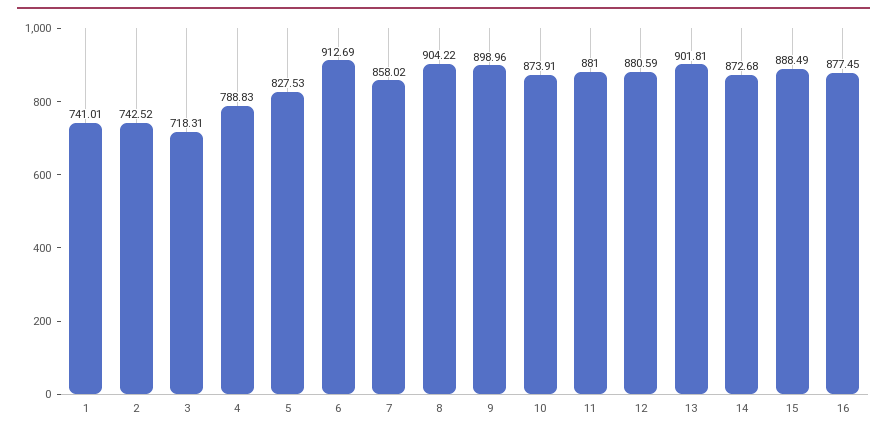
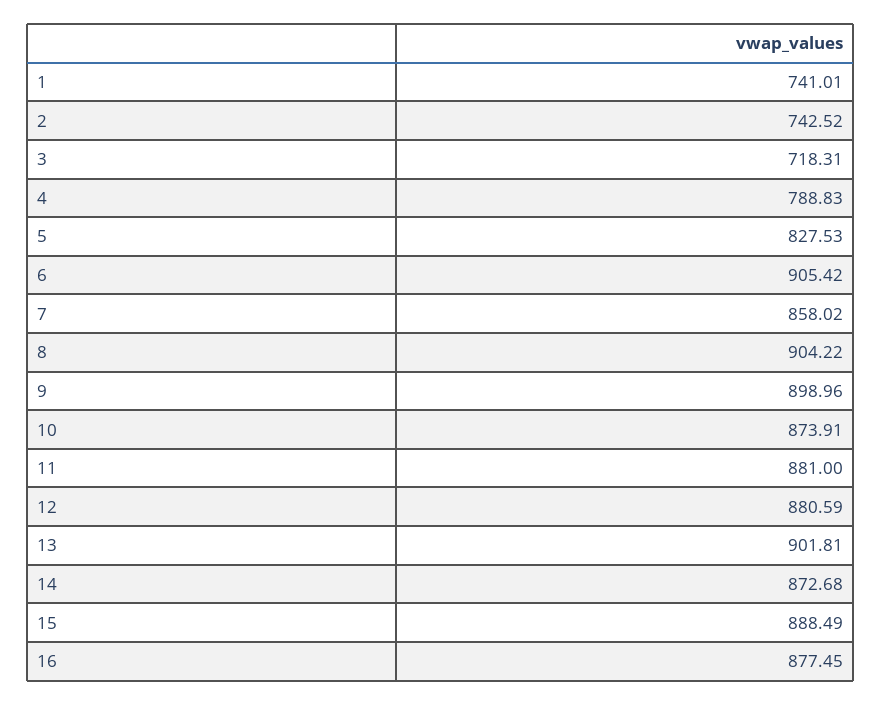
6: 912.69 -> 905.42

